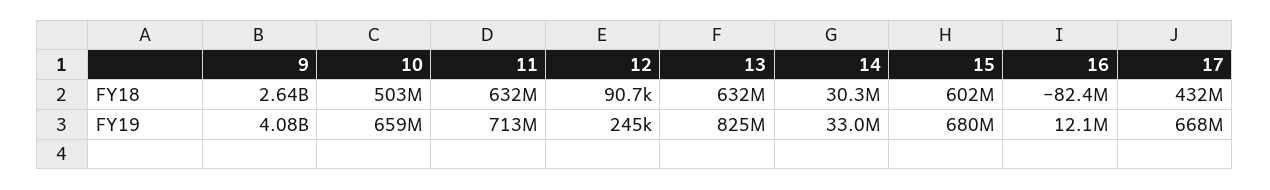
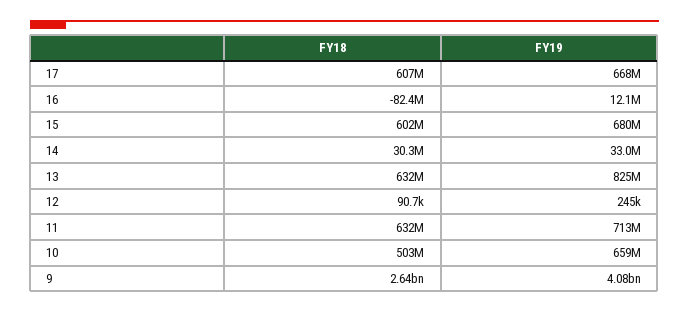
17, FY18: 432000000 -> 607000000

